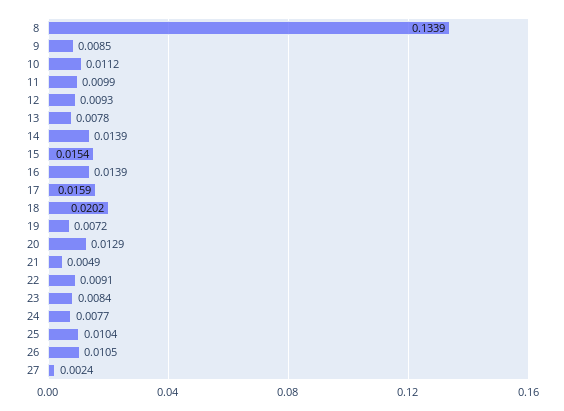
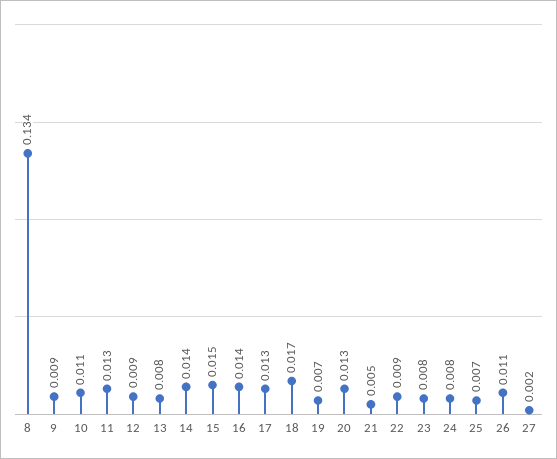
11: 0.0099 -> 0.013
17: 0.0159 -> 0.013
18: 0.0202 -> 0.017
25: 0.0104 -> 0.007

